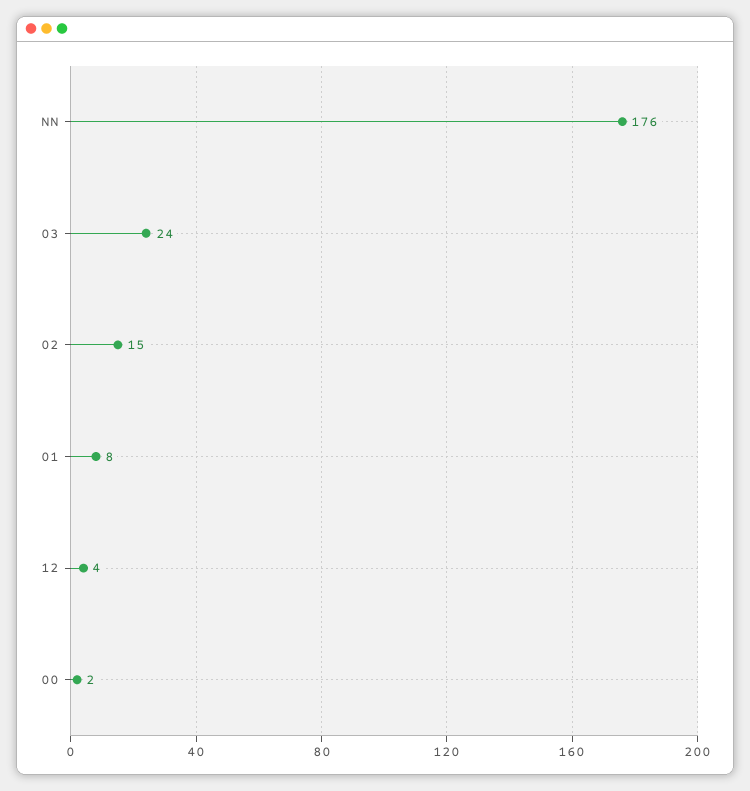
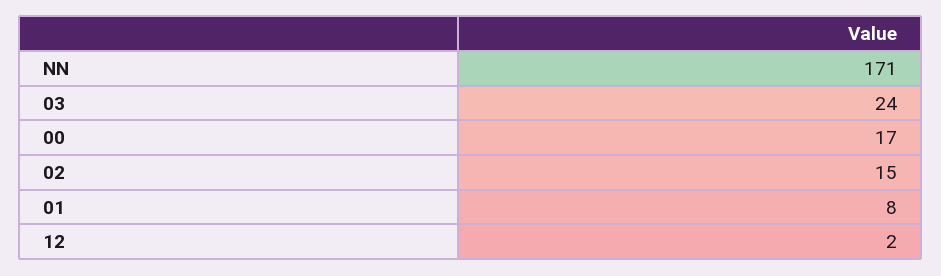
NN: 176 -> 171
12: 4 -> 2
00: 2 -> 17

